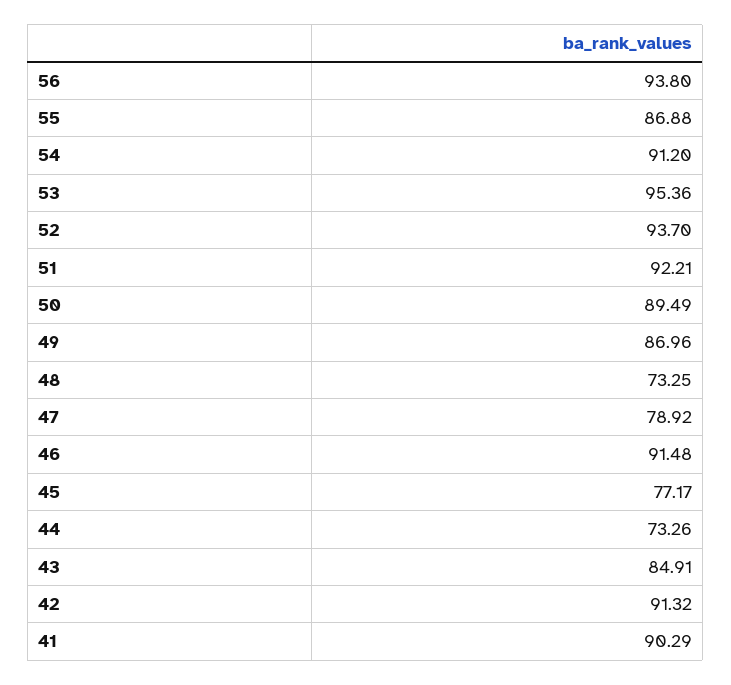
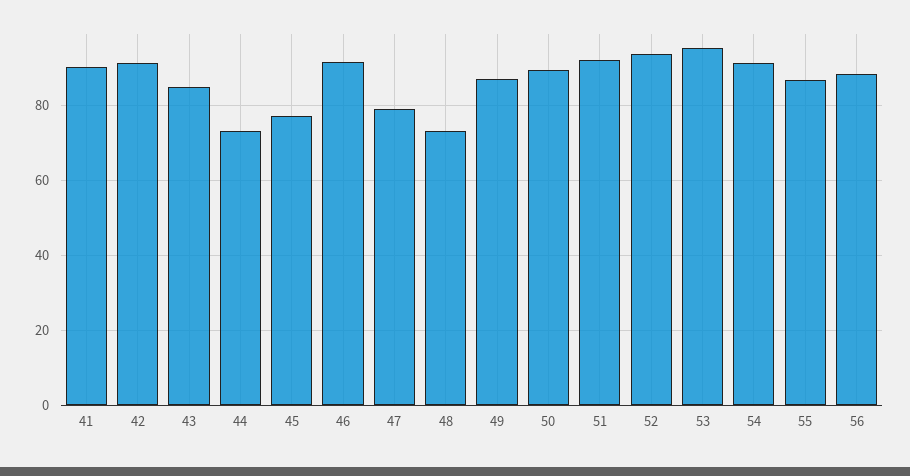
56: 93.8 -> 88

